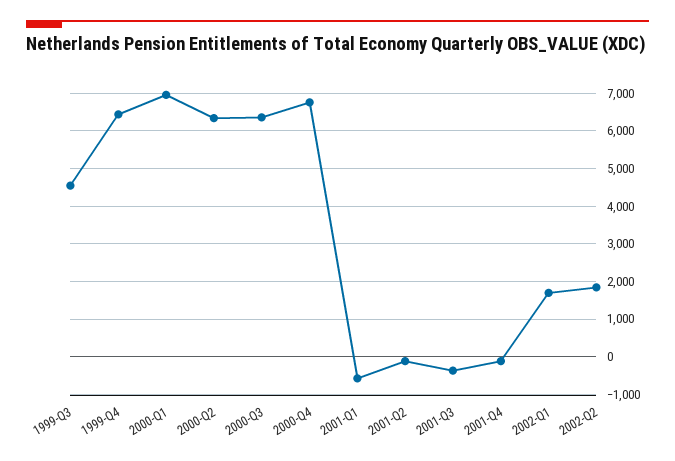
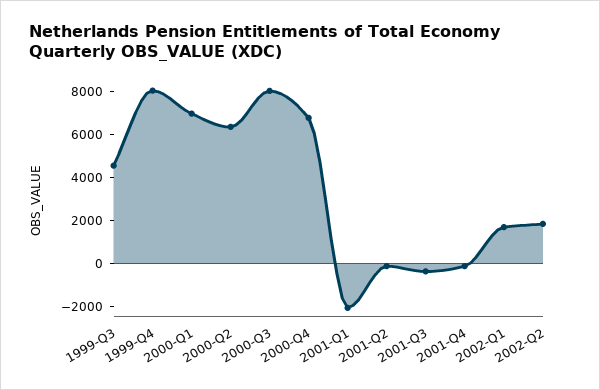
1999-Q4: 6400 -> 8000
2000-Q3: 6400 -> 8000
2001-Q1: -600 -> -2000

